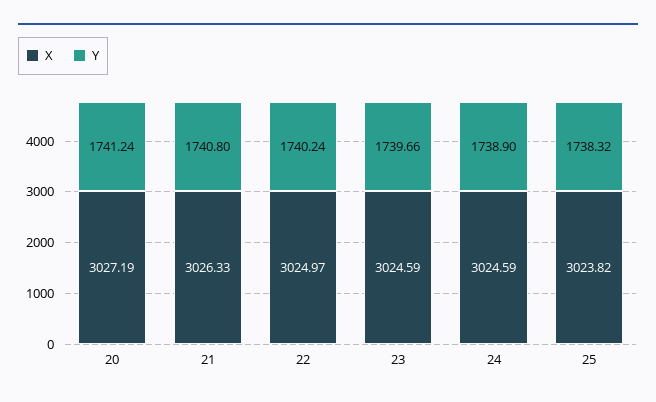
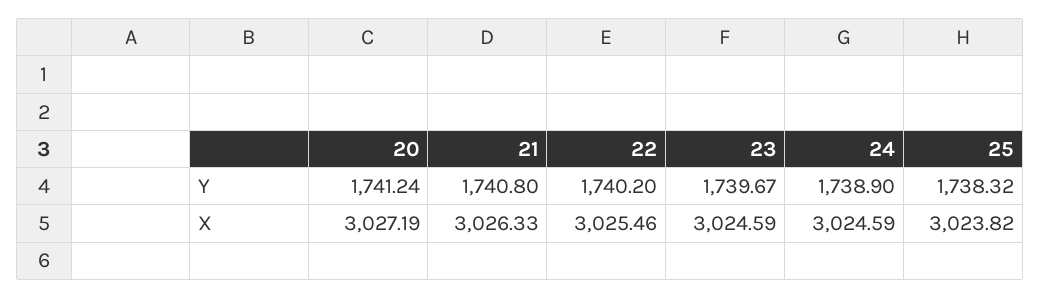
X, 22: 3024.97 -> 3025.46
Y, 22: 1740.24 -> 1740.2
Y, 23: 1739.66 -> 1739.67

